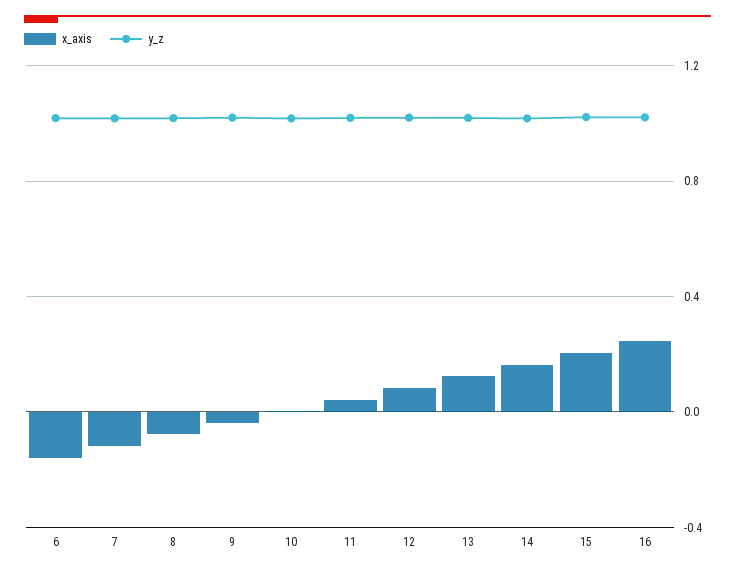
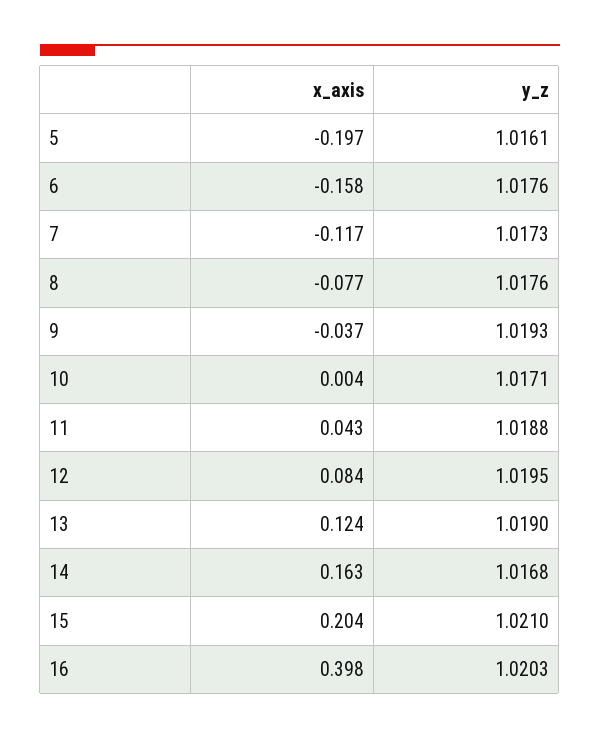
x_axis, 16: 0.25 -> 0.398
x_axis, 5: none -> -0.197
y_z, 5: none -> 1.0161

